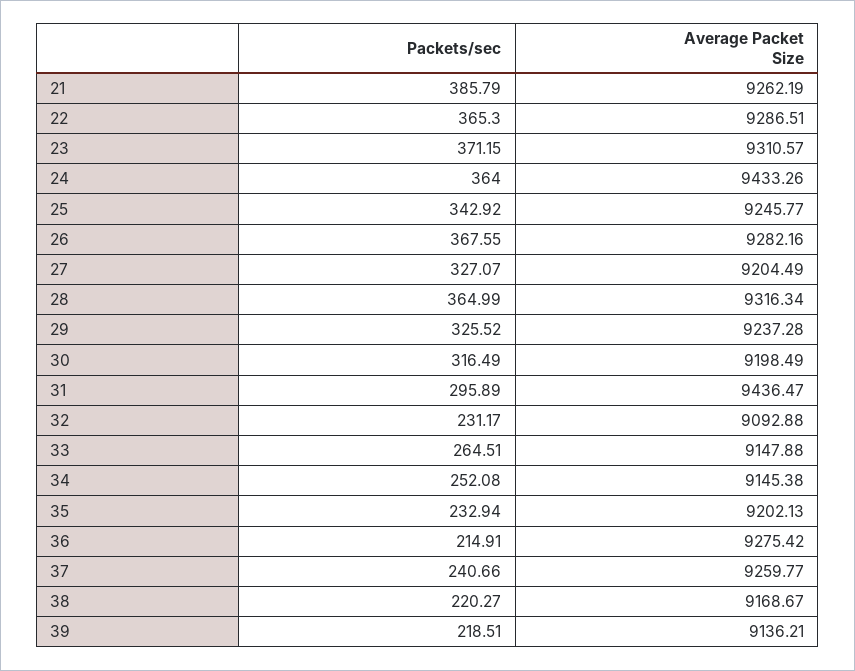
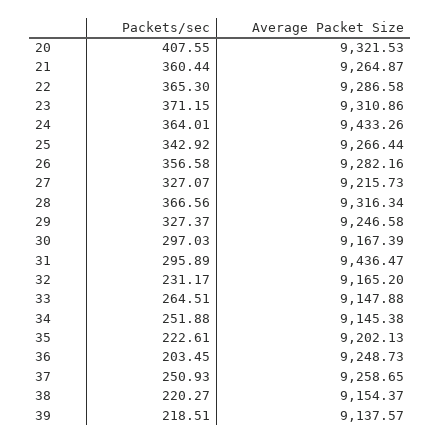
Packets/sec, 21: 385.79 -> 360.44
Average Packet Size, 21: 9262.19 -> 9264.87
Average Packet Size, 22: 9286.51 -> 9286.58
Average Packet Size, 23: 9310.57 -> 9310.86
Packets/sec, 24: 364 -> 364.01
Average Packet Size, 25: 9245.77 -> 9266.44
Packets/sec, 26: 367.55 -> 356.58
Average Packet Size, 27: 9204.49 -> 9215.73
Packets/sec, 28: 364.99 -> 366.56
Packets/sec, 29: 325.52 -> 327.37
Average Packet Size, 29: 9237.28 -> 9246.58
Packets/sec, 30: 316.49 -> 297.03
Average Packet Size, 30: 9198.49 -> 9167.39
Average Packet Size, 32: 9092.88 -> 9165.2
Packets/sec, 34: 252.08 -> 251.88
Packets/sec, 35: 232.94 -> 222.61
Packets/sec, 36: 214.91 -> 203.45
Average Packet Size, 36: 9275.42 -> 9248.73
Packets/sec, 37: 240.66 -> 250.93
Average Packet Size, 37: 9259.77 -> 9258.65
Average Packet Size, 38: 9168.67 -> 9154.37
Average Packet Size, 39: 9136.21 -> 9137.57
Packets/sec, 20: none -> 407.55
Average Packet Size, 20: none -> 9321.53

